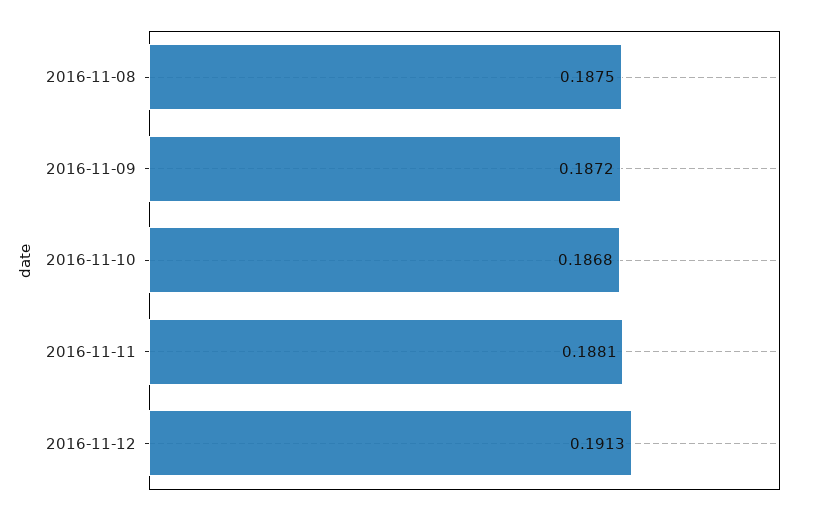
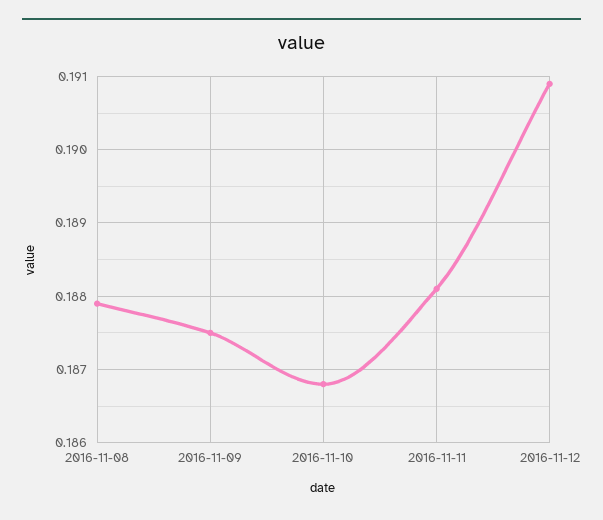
2016-11-08: 0.1875 -> 0.1879
2016-11-09: 0.1872 -> 0.1875
2016-11-12: 0.1913 -> 0.1909

